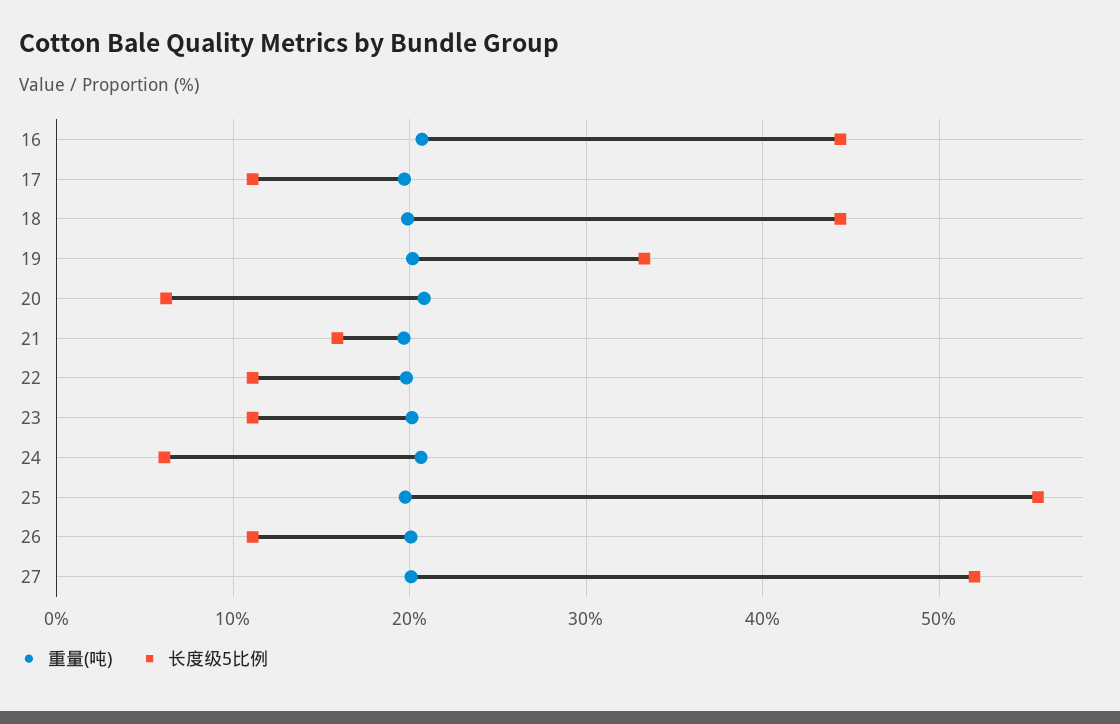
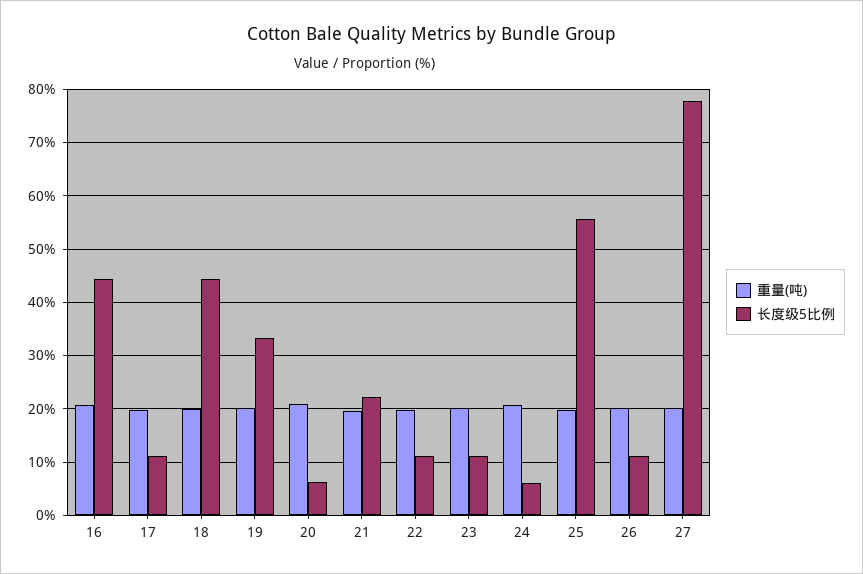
长度级5比例, 21: 16 -> 22
长度级5比例, 27: 52 -> 78

